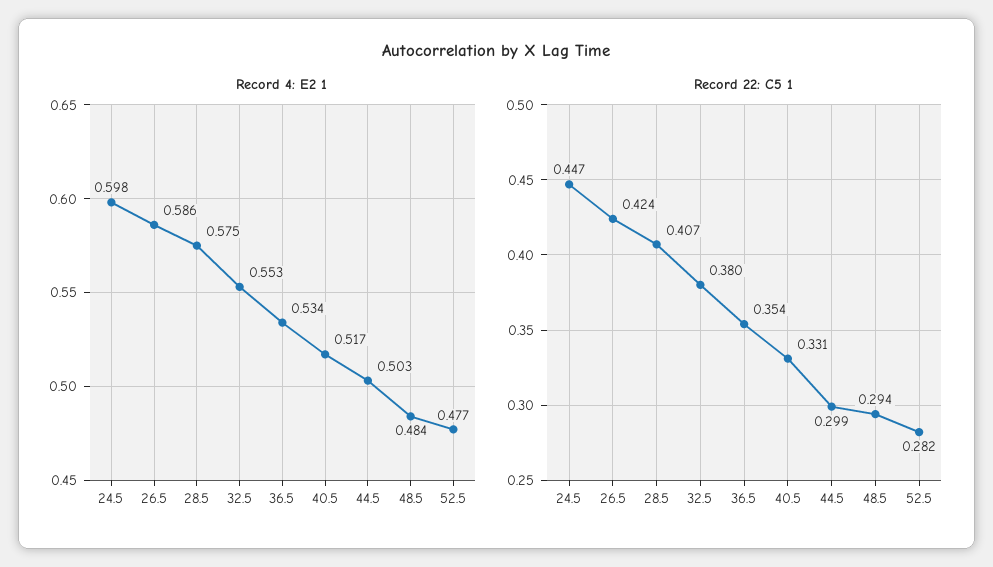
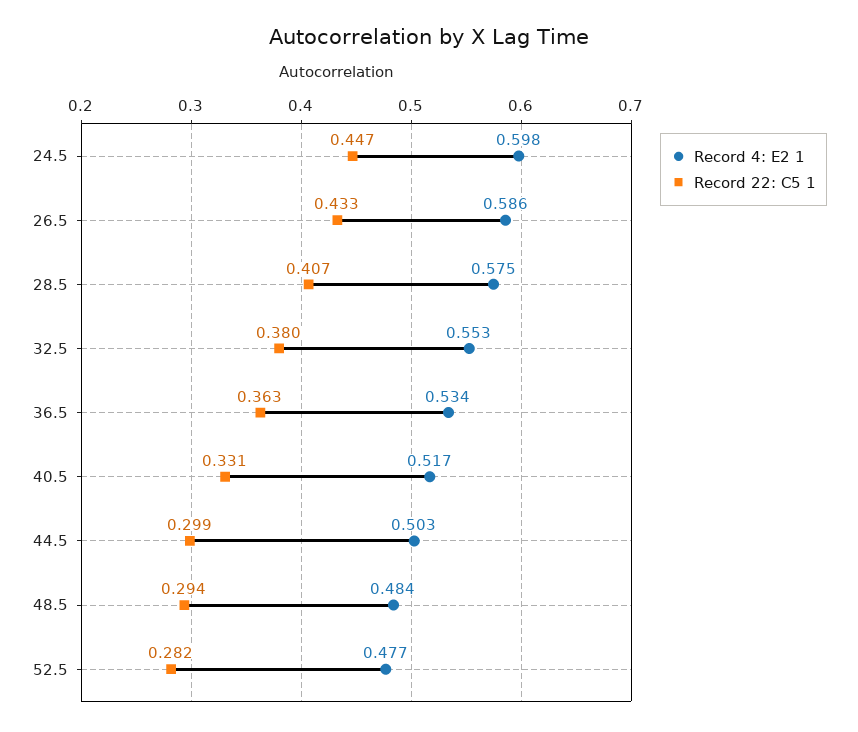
Record 22: C5 1, 26.5: 0.424 -> 0.433
Record 22: C5 1, 36.5: 0.354 -> 0.363

